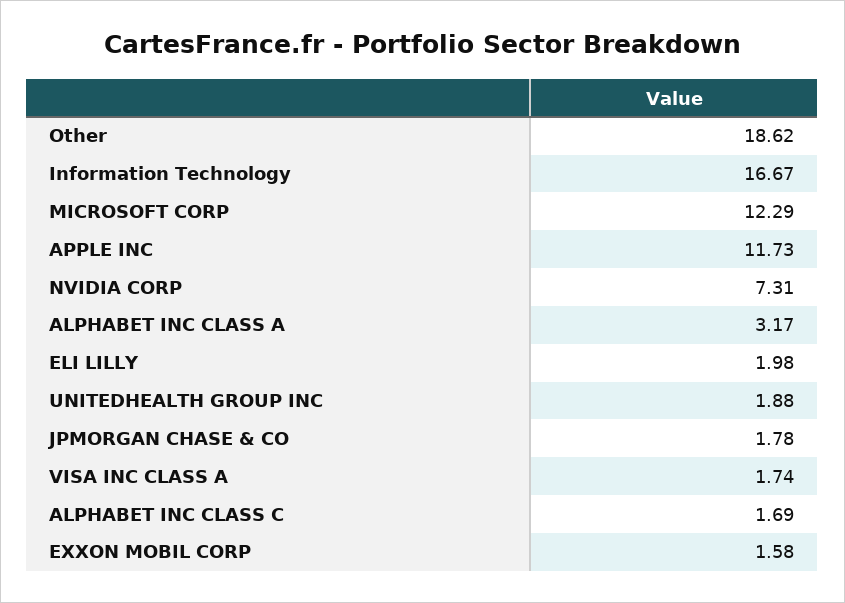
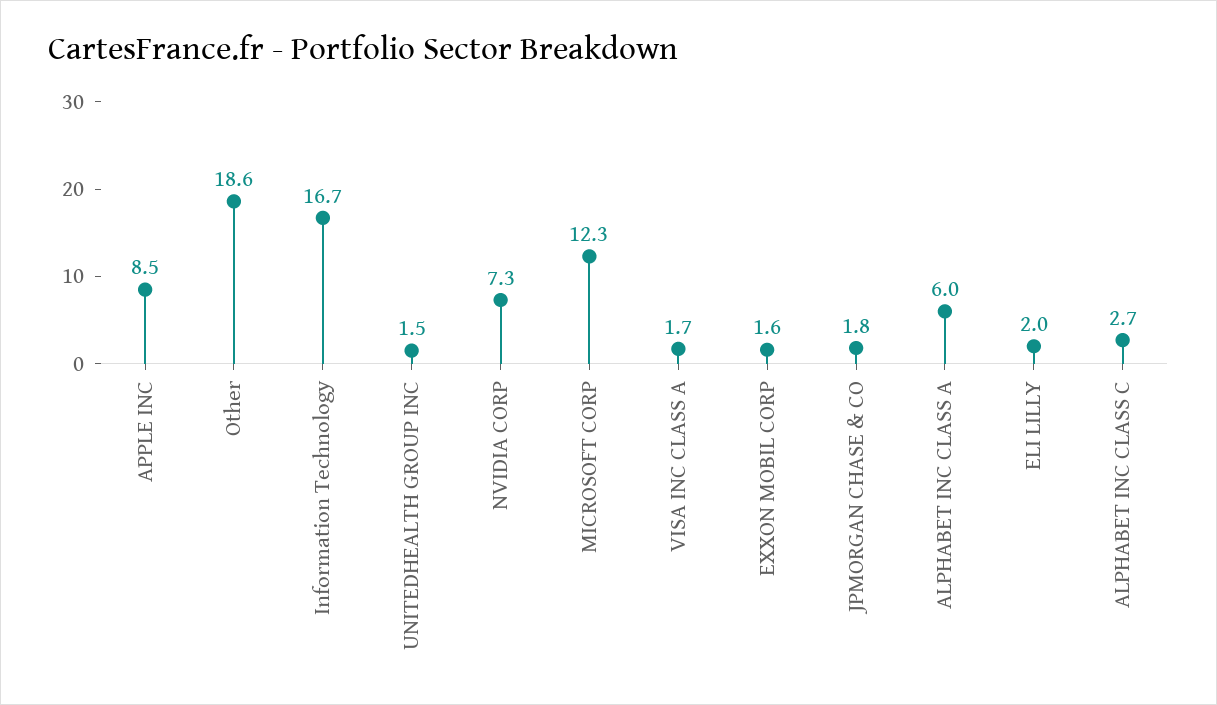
APPLE INC: 11.73 -> 8.5
ALPHABET INC CLASS A: 3.17 -> 6
UNITEDHEALTH GROUP INC: 1.88 -> 1.5
ALPHABET INC CLASS C: 1.69 -> 2.7

